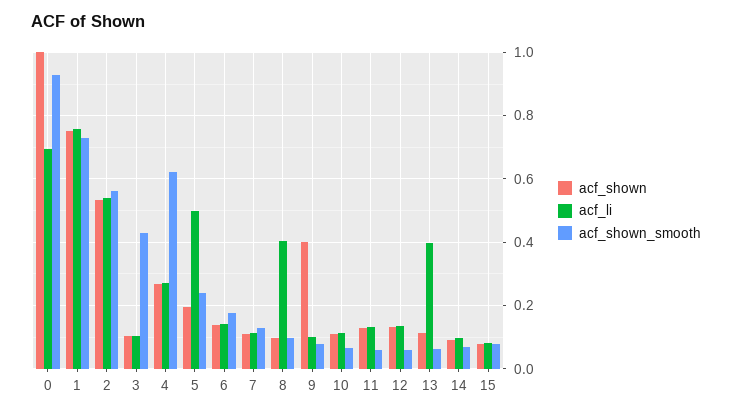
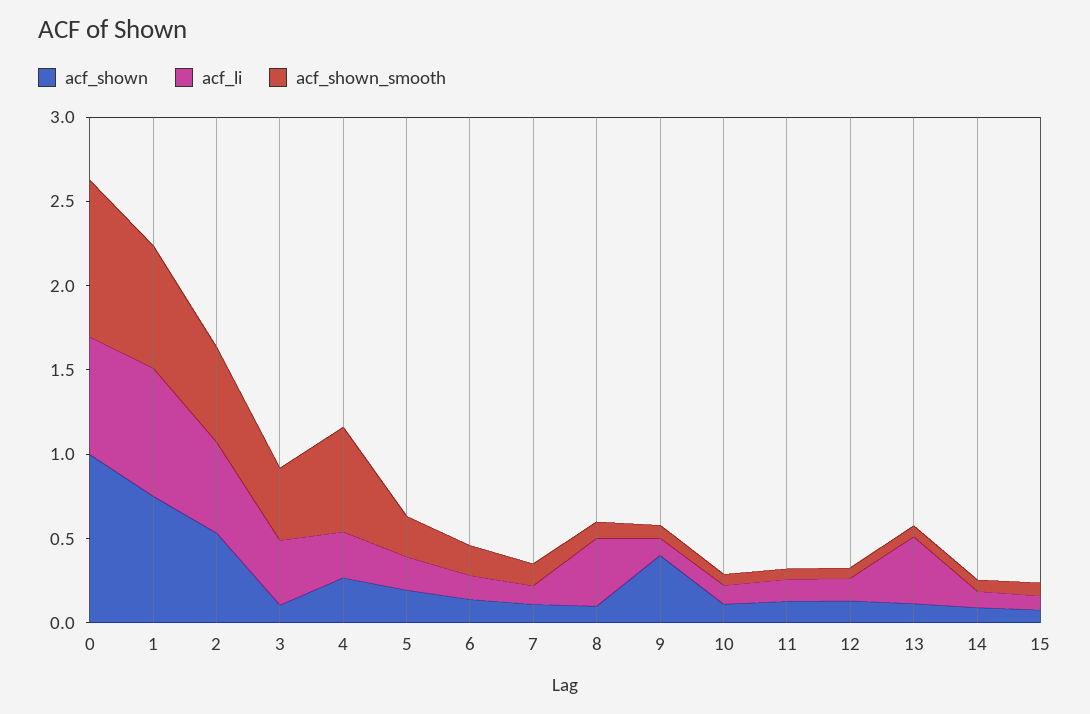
acf_li, 3: 0.1 -> 0.4
acf_li, 5: 0.5 -> 0.2

